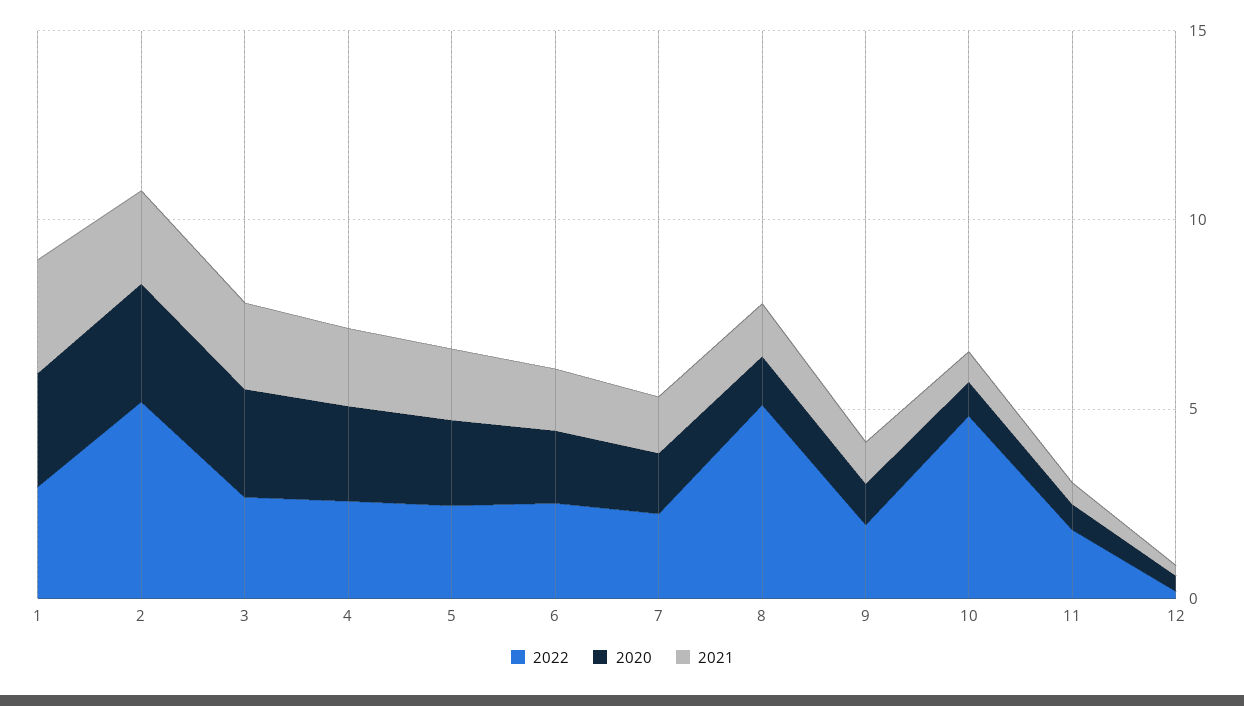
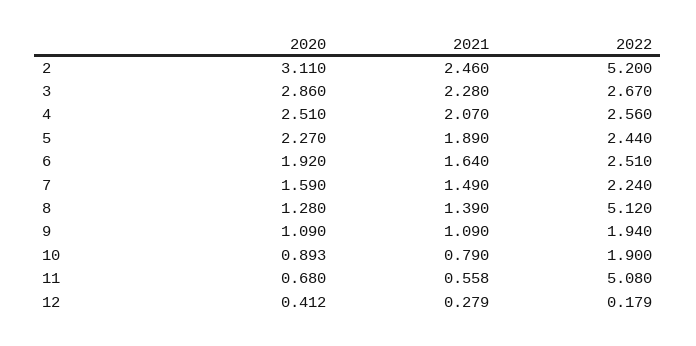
2022, 1: 3 -> none
2020, 1: 3 -> none
2021, 1: 3 -> none
2022, 10: 5 -> 1.9
2022, 11: 2 -> 5.08

